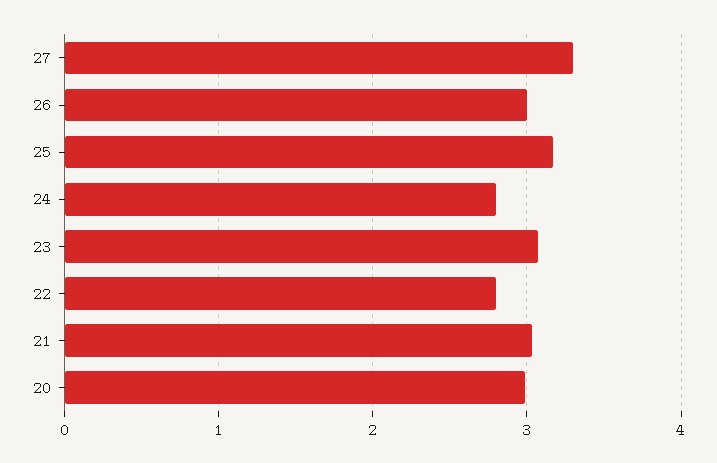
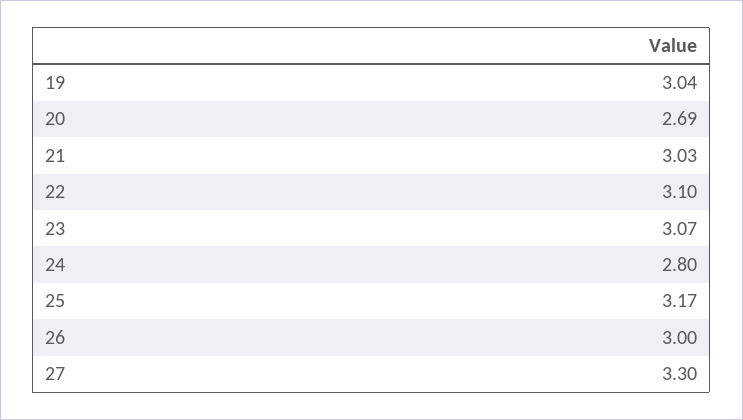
22: 2.8 -> 3.1
20: 3 -> 2.69
19: none -> 3.04

